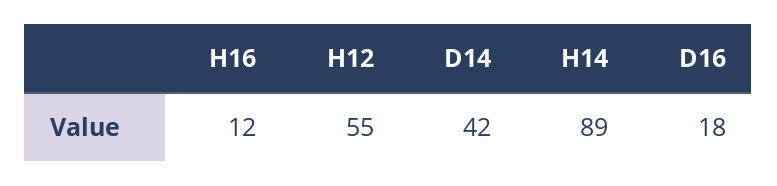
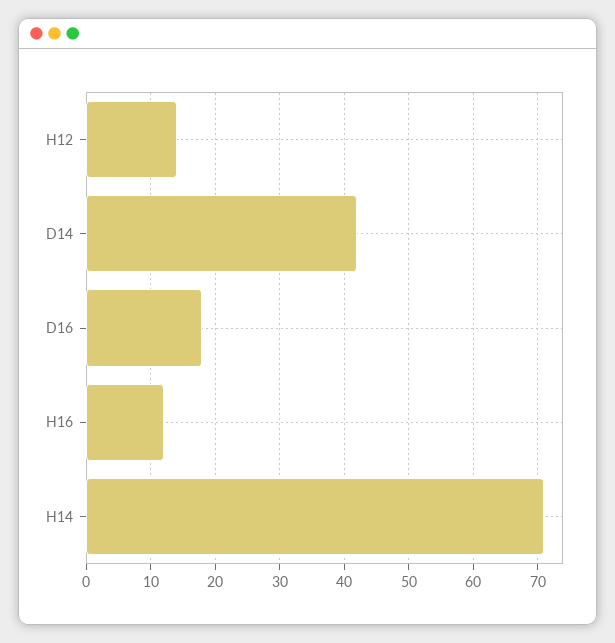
H12: 55 -> 14
H14: 89 -> 71

